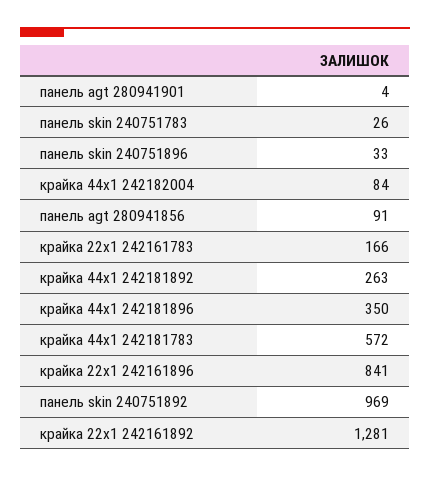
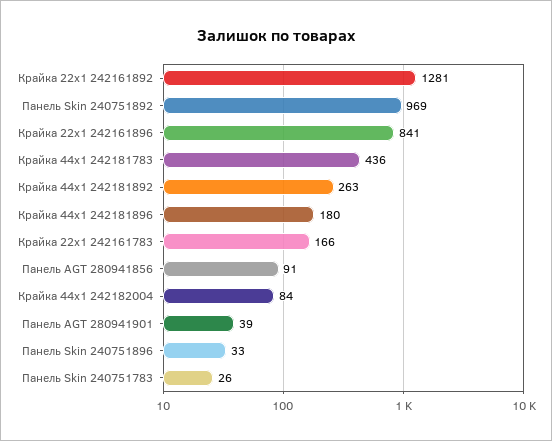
панель agt 280941901: 4 -> 39
крайка 44x1 242181896: 350 -> 180
крайка 44x1 242181783: 572 -> 436

